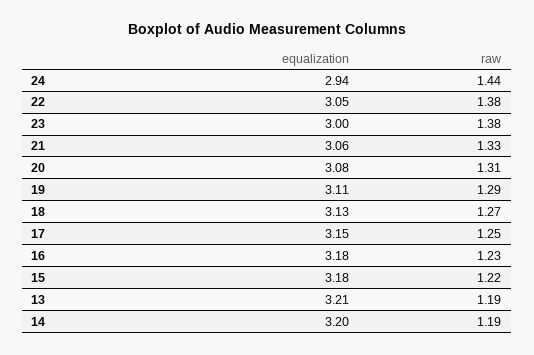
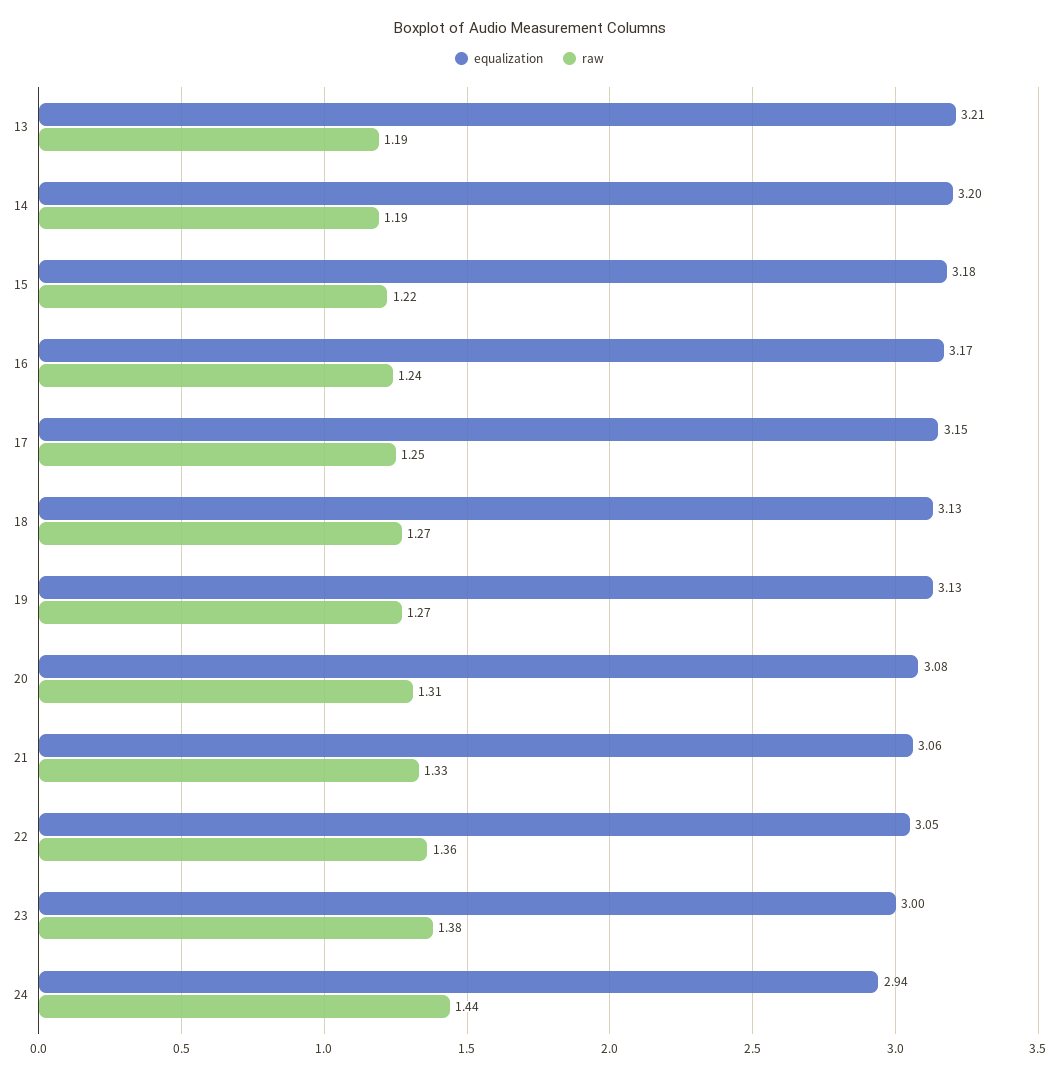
raw, 22: 1.38 -> 1.36
equalization, 19: 3.11 -> 3.13
raw, 19: 1.29 -> 1.27
equalization, 16: 3.18 -> 3.17
raw, 16: 1.23 -> 1.24

